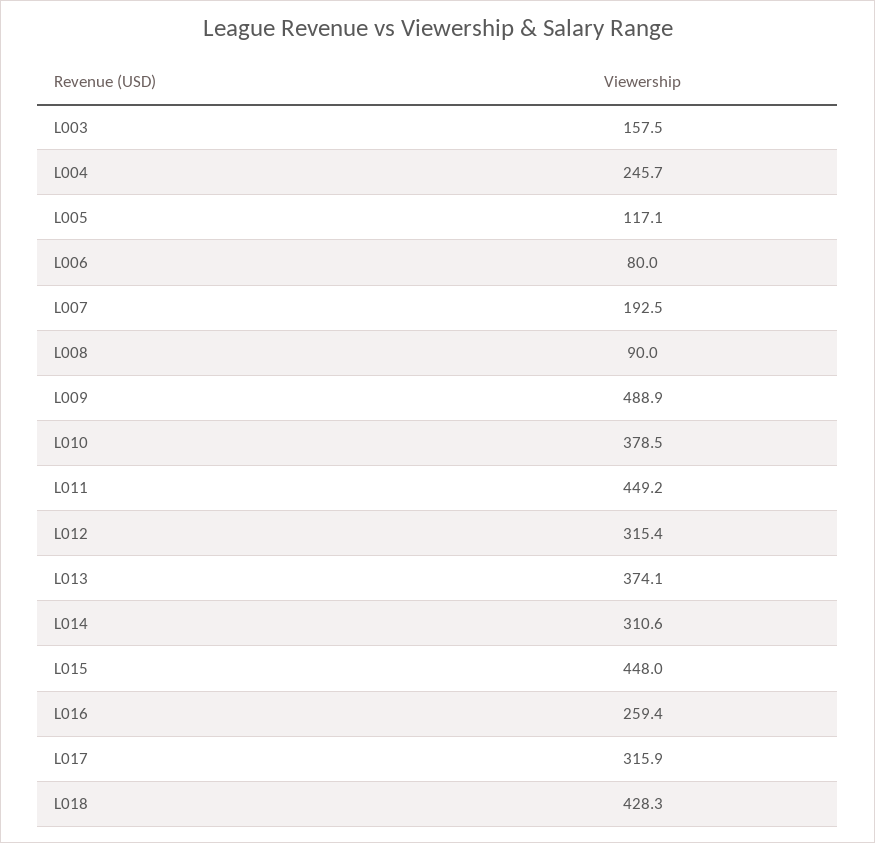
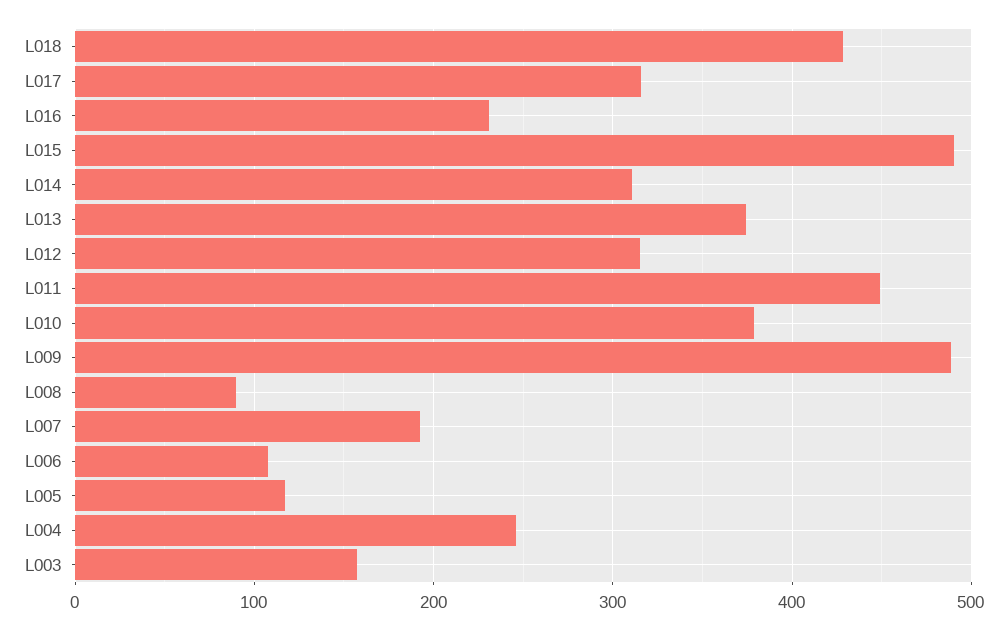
L006: 80 -> 110
L015: 448 -> 490
L016: 259.4 -> 230

